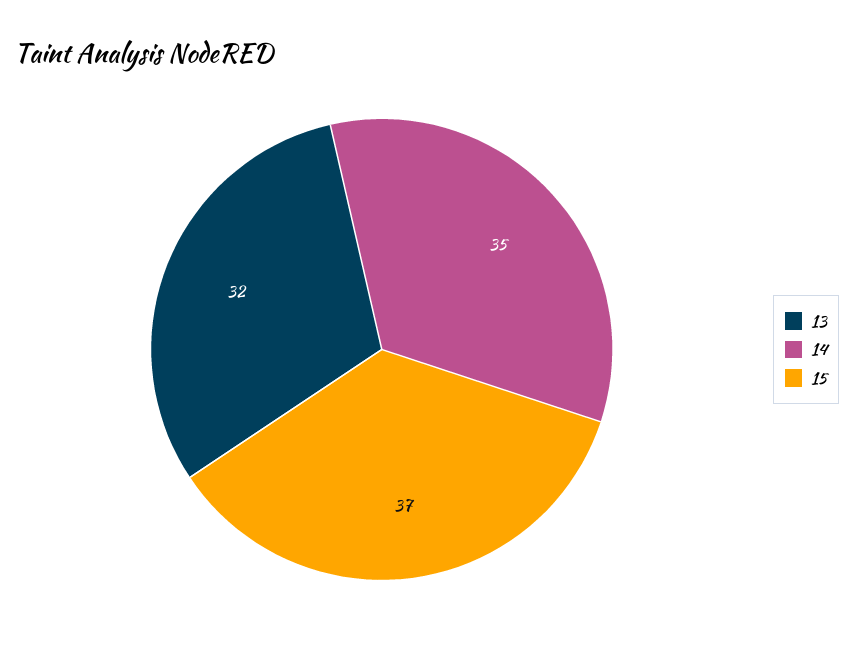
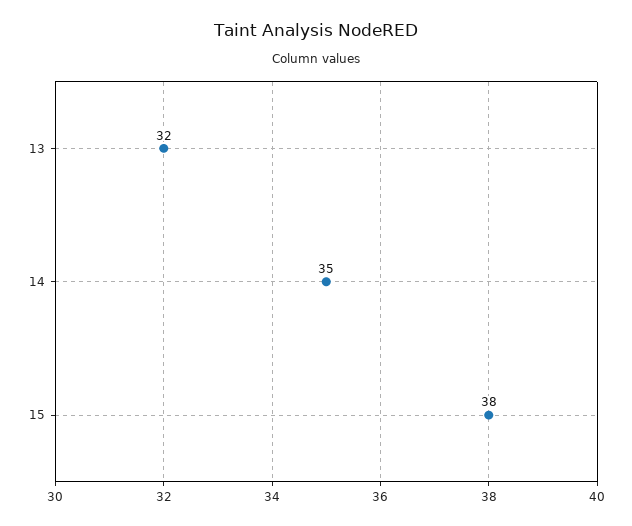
15: 37 -> 38

